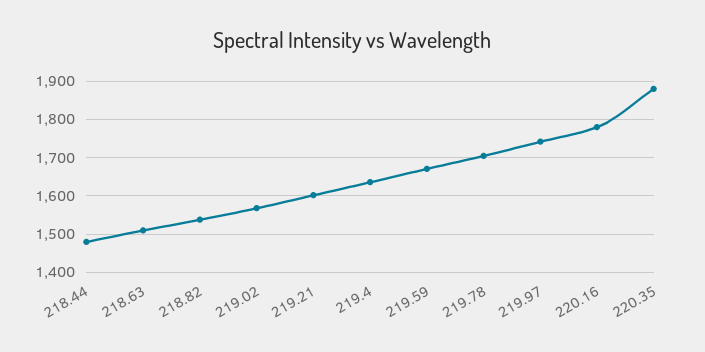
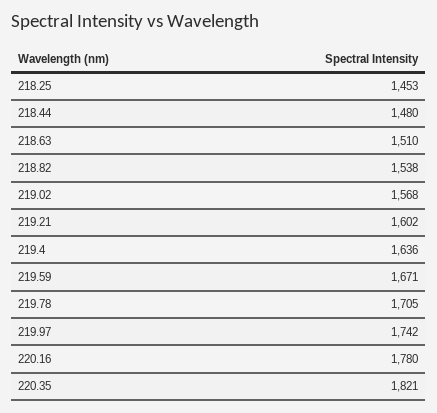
220.35: 1880 -> 1821
218.25: none -> 1453

